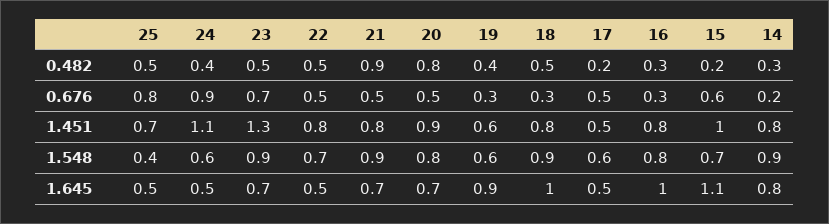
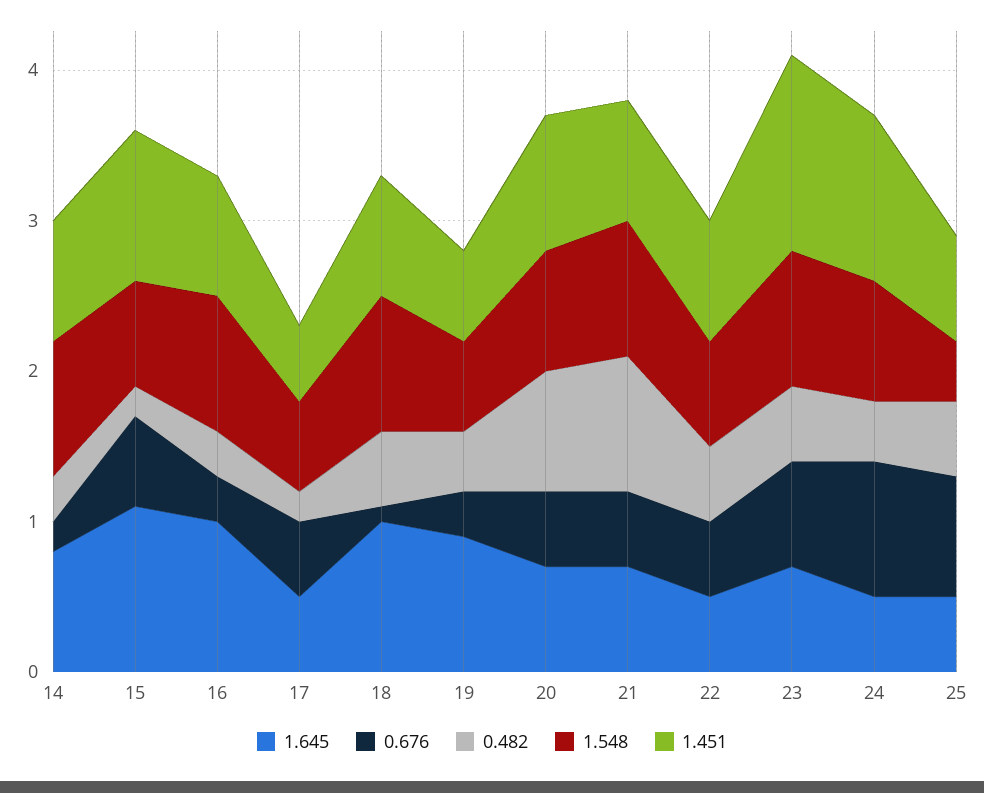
0.676, 18: 0.3 -> 0.1
1.548, 24: 0.6 -> 0.8
1.548, 16: 0.8 -> 0.9

